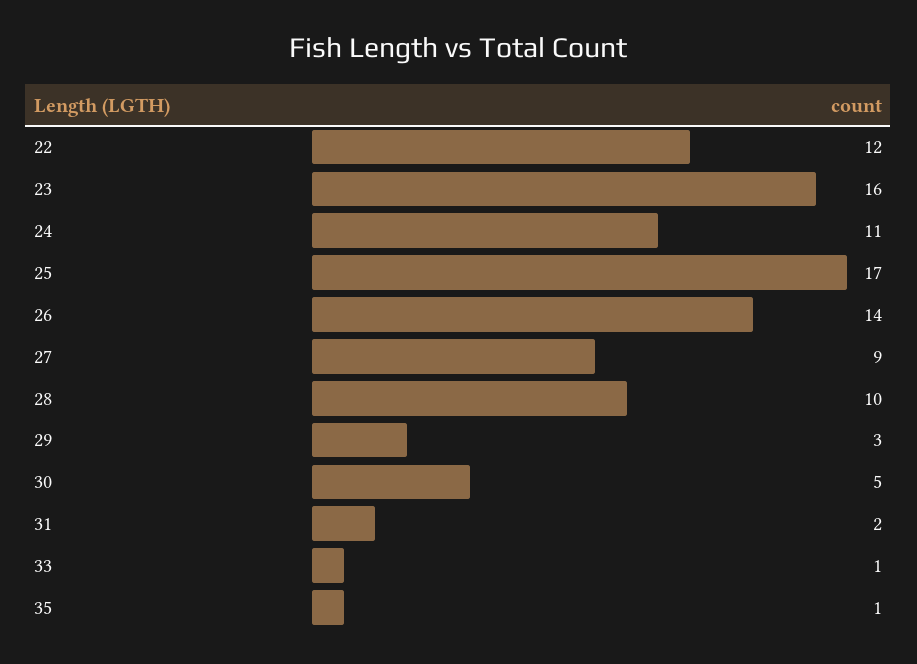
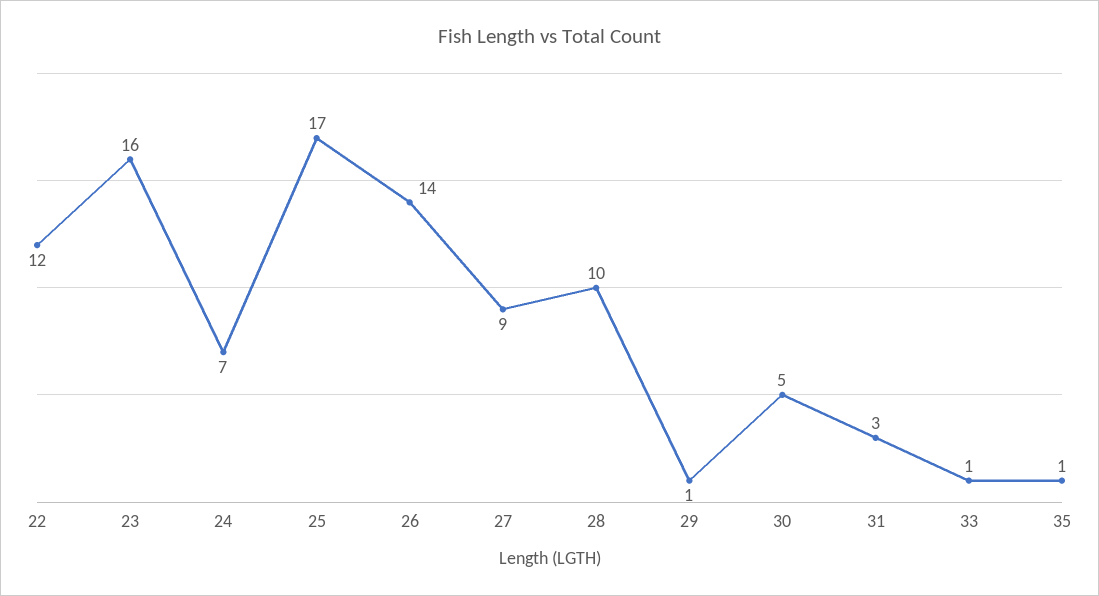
24: 11 -> 7
29: 3 -> 1
31: 2 -> 3

